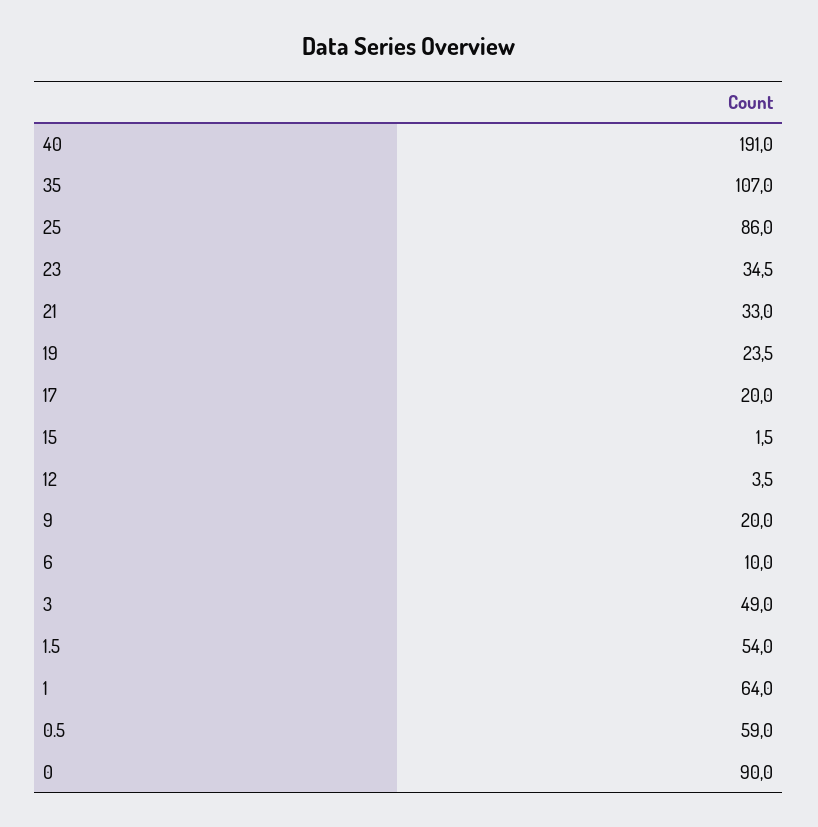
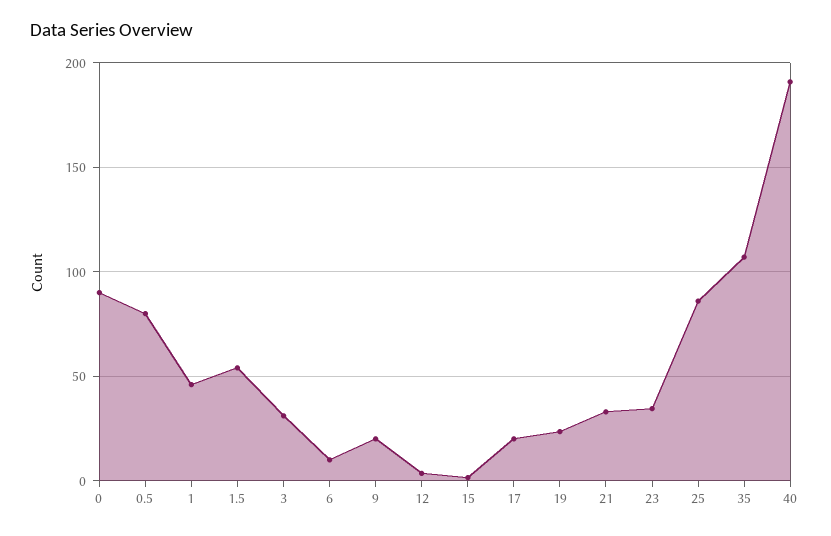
3: 49 -> 30
1: 64 -> 45
0.5: 59 -> 80

